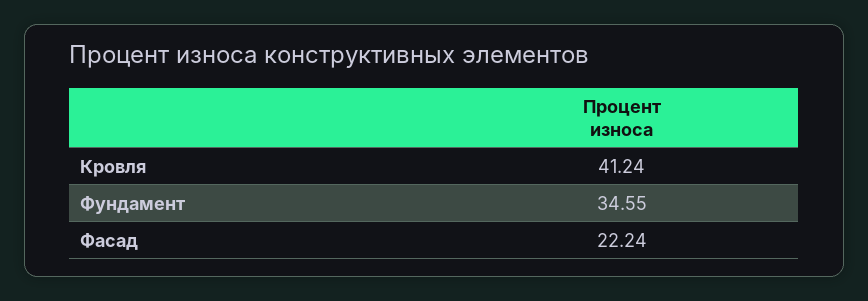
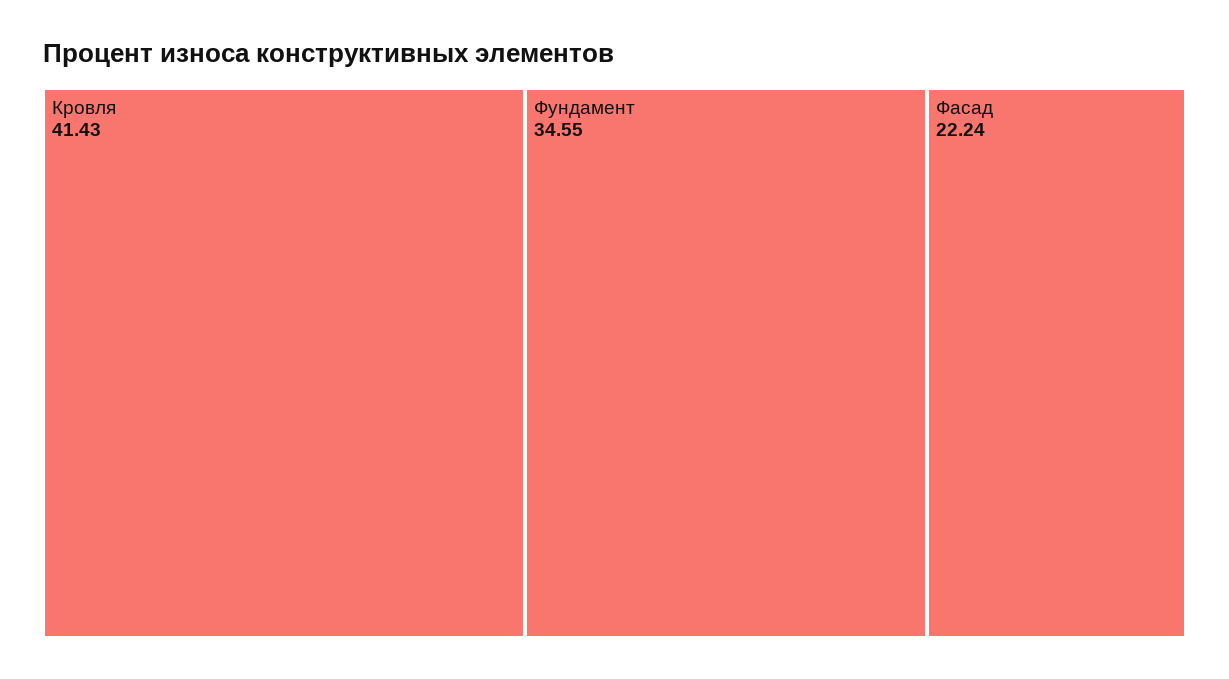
Кровля: 41.24 -> 41.43

